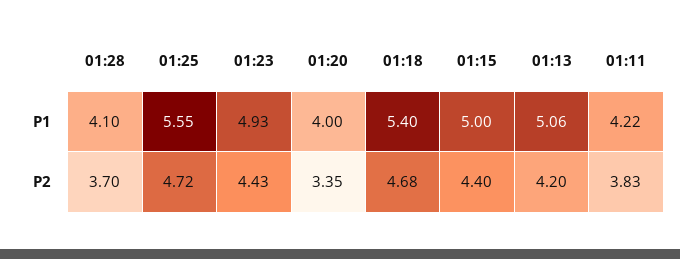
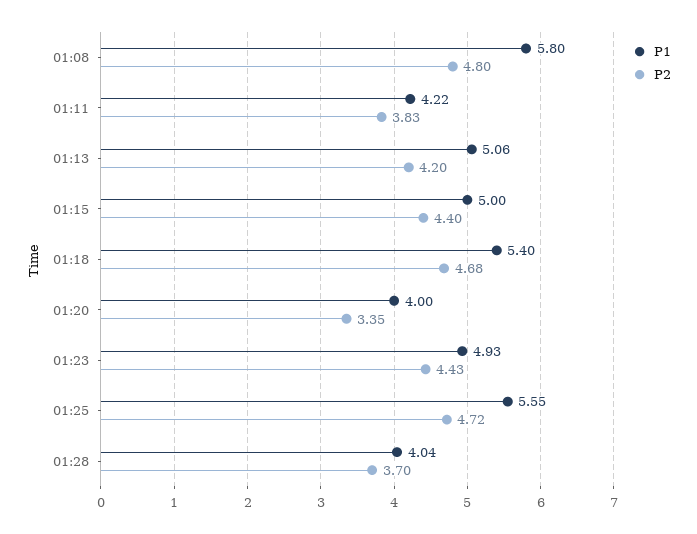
P1, 01:28: 4.1 -> 4.04
P1, 01:08: none -> 5.8
P2, 01:08: none -> 4.8

